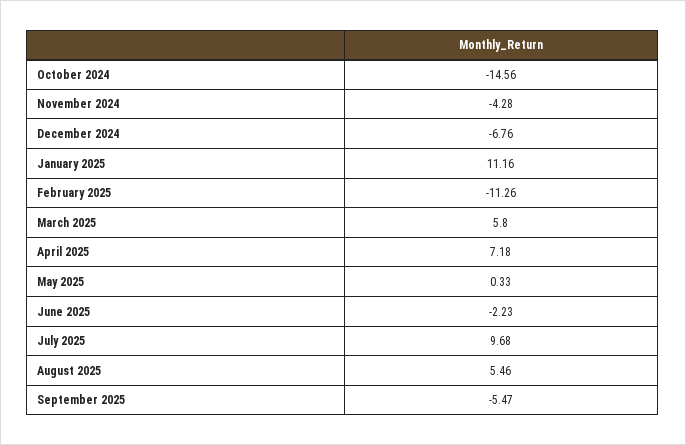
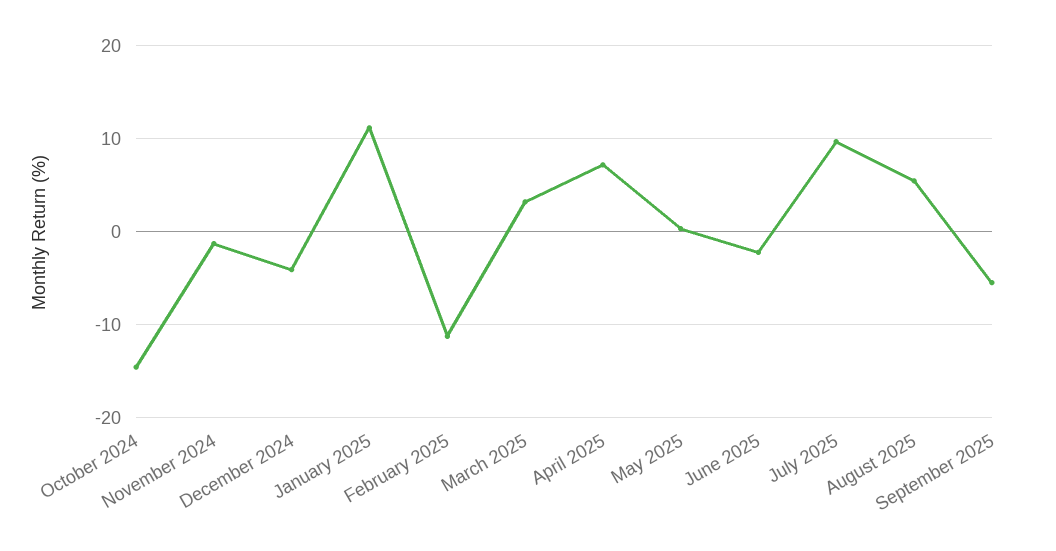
November 2024: -4.28 -> -1
December 2024: -6.76 -> -4
March 2025: 5.8 -> 3

